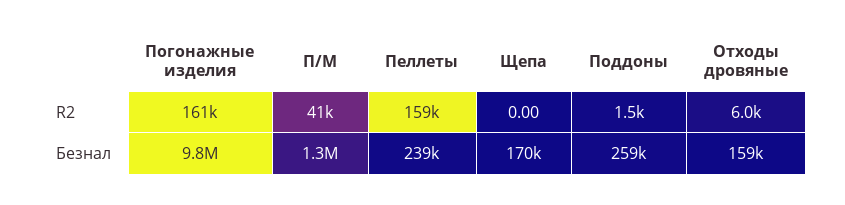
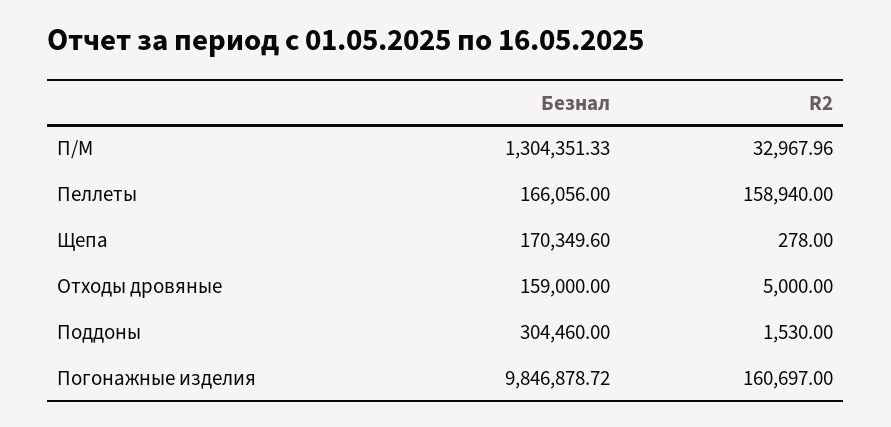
П/М, R2: 41000 -> 32967.96
Щепа, R2: 0 -> 278
Отходы дровяные, R2: 6000 -> 5000
Пеллеты, Безнал: 239000 -> 166056
Поддоны, Безнал: 259000 -> 304460

